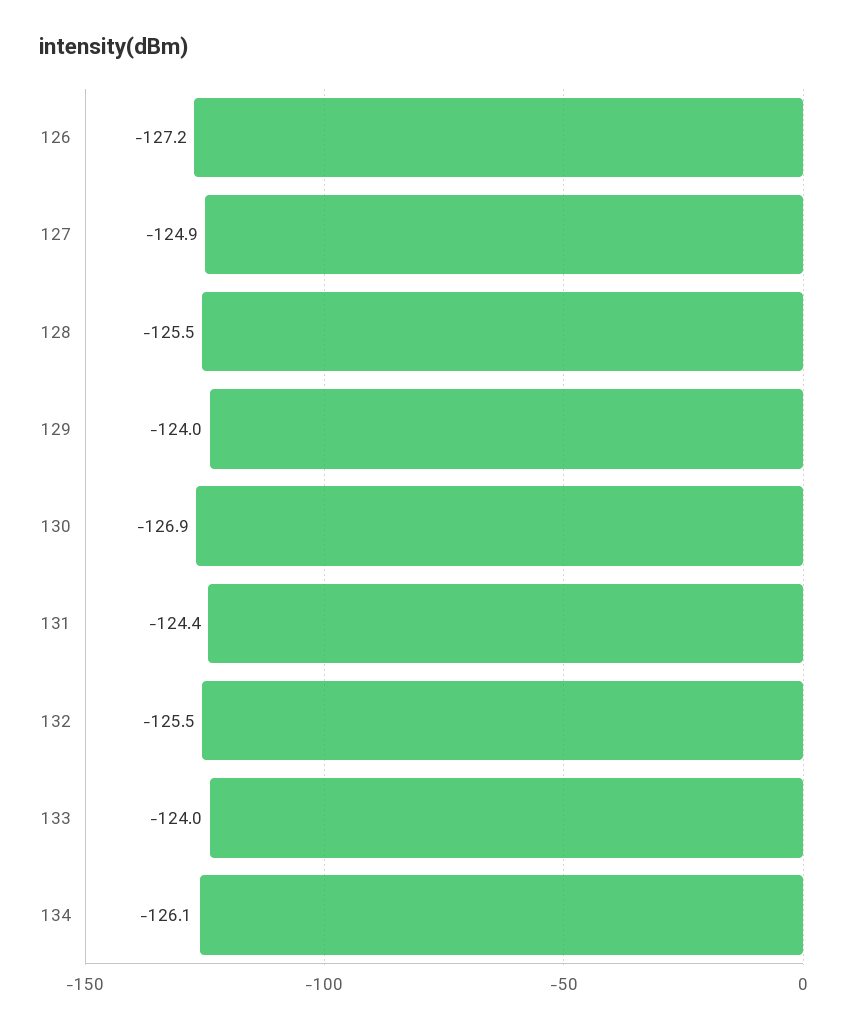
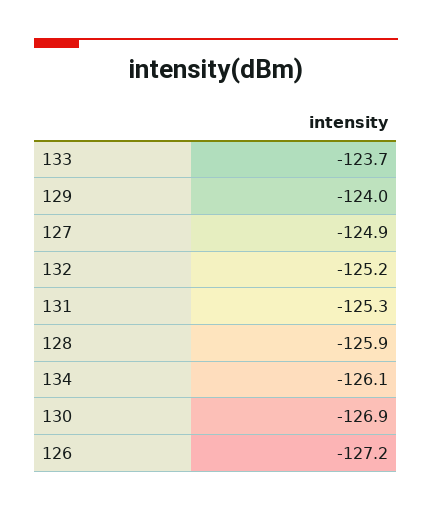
128: -125.5 -> -125.9
131: -124.4 -> -125.3
132: -125.5 -> -125.2
133: -124 -> -123.7

